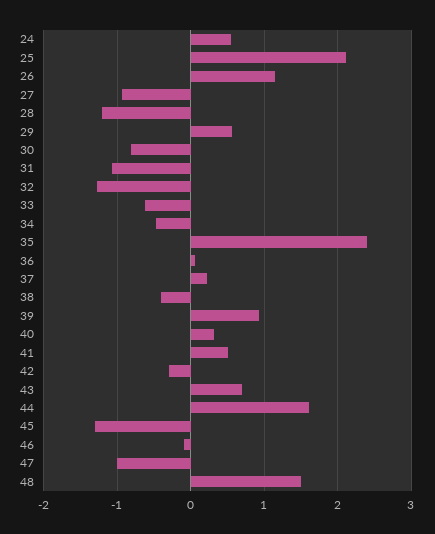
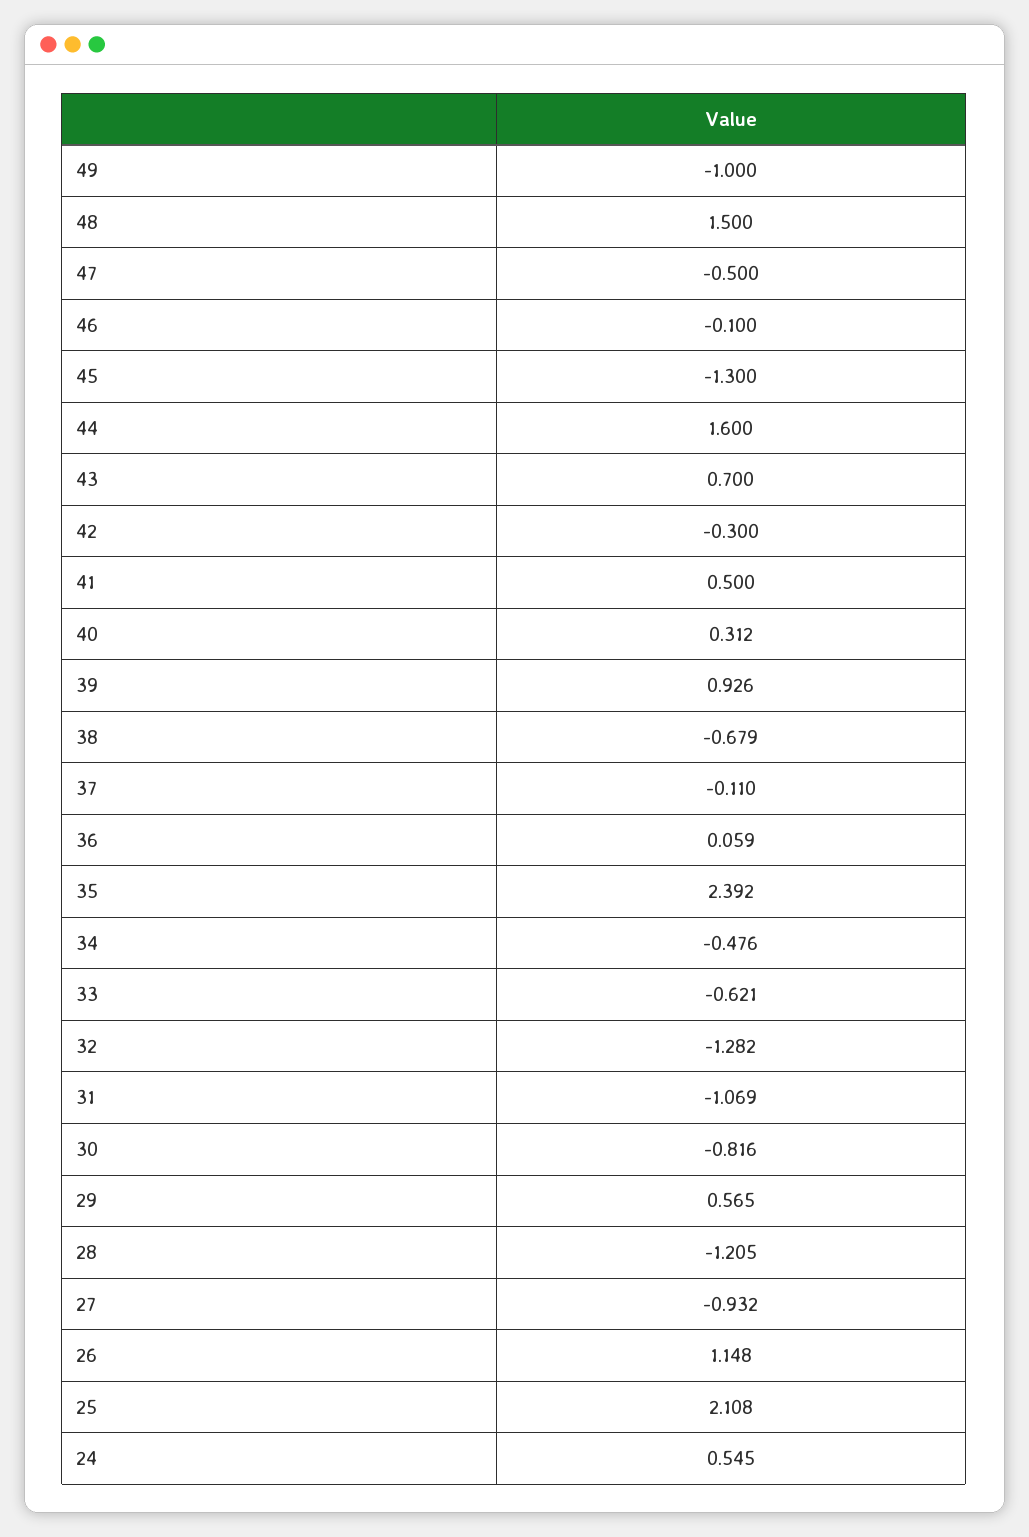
37: 0.2 -> -0.11
38: -0.4 -> -0.679
47: -1 -> -0.5
49: none -> -1

